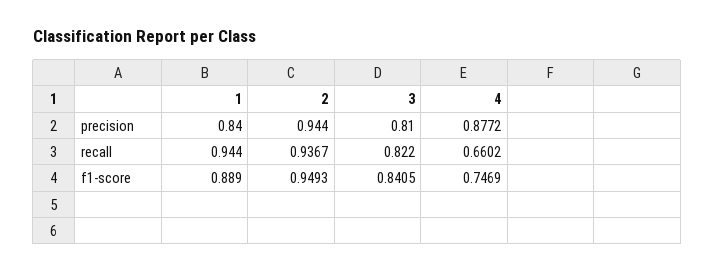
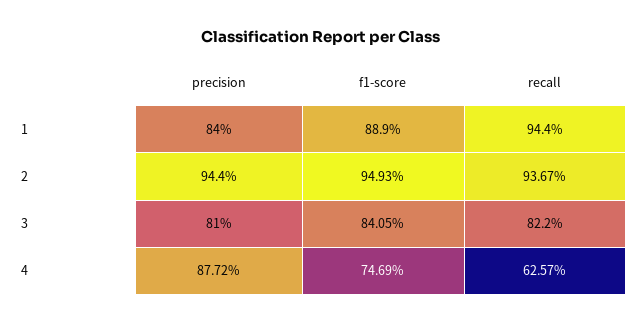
4, recall: 0.6602 -> 0.6257

